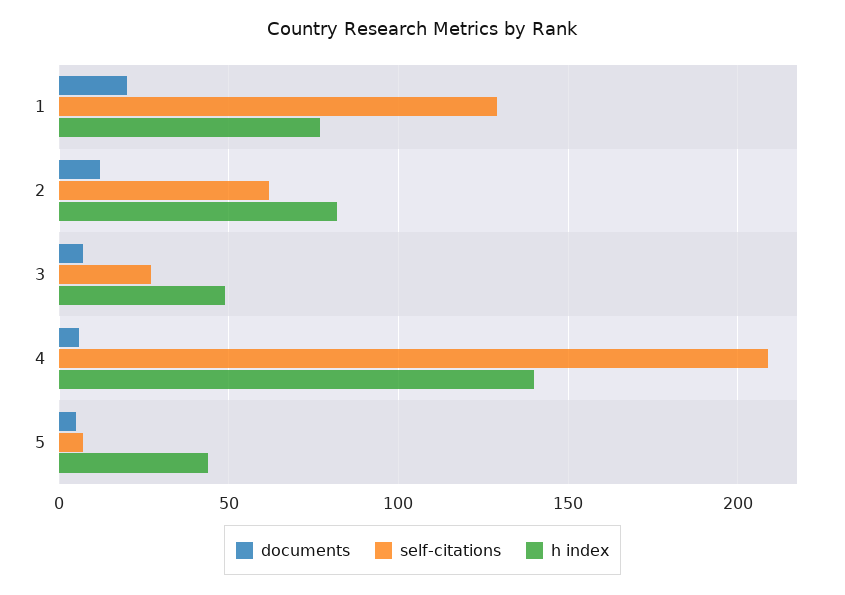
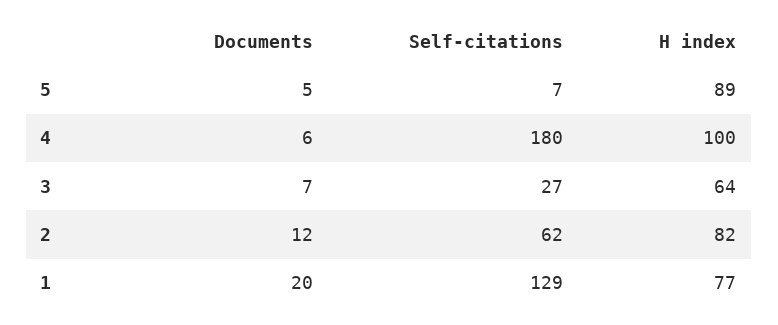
h index, 3: 50 -> 64
self-citations, 4: 210 -> 180
h index, 4: 140 -> 100
h index, 5: 45 -> 89

